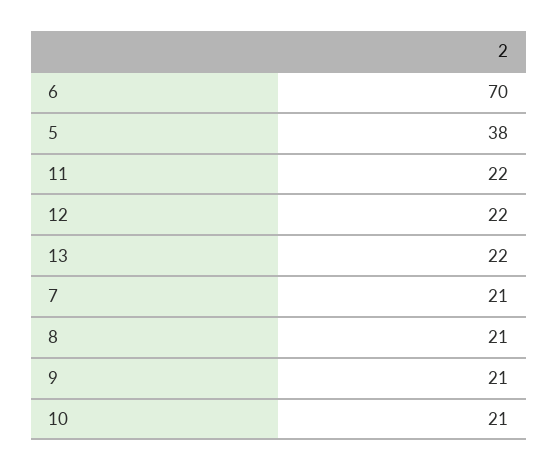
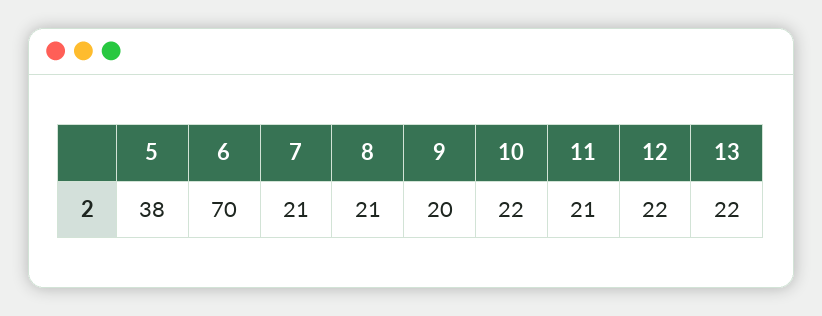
11: 22 -> 21
9: 21 -> 20
10: 21 -> 22

